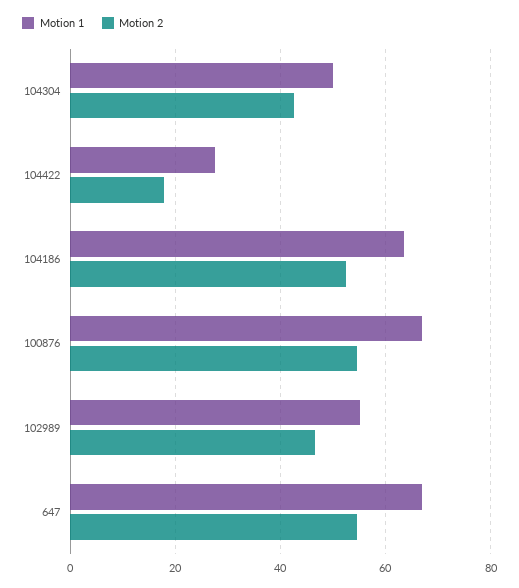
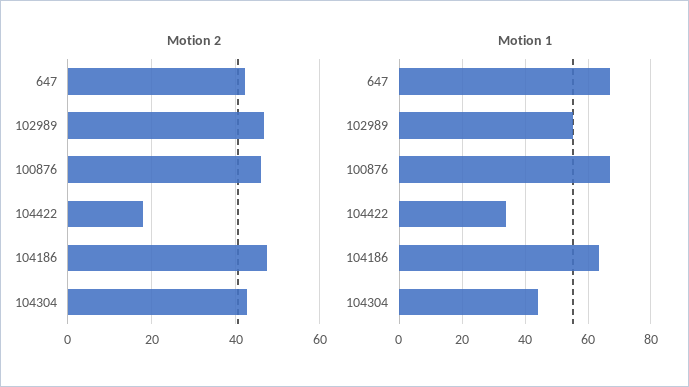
Motion 1, 104304: 50 -> 44
Motion 1, 104422: 28 -> 34
Motion 2, 104186: 52 -> 48
Motion 2, 100876: 54 -> 46
Motion 2, 647: 54 -> 42

